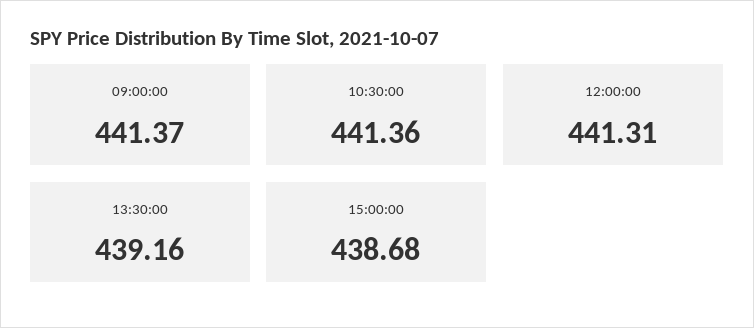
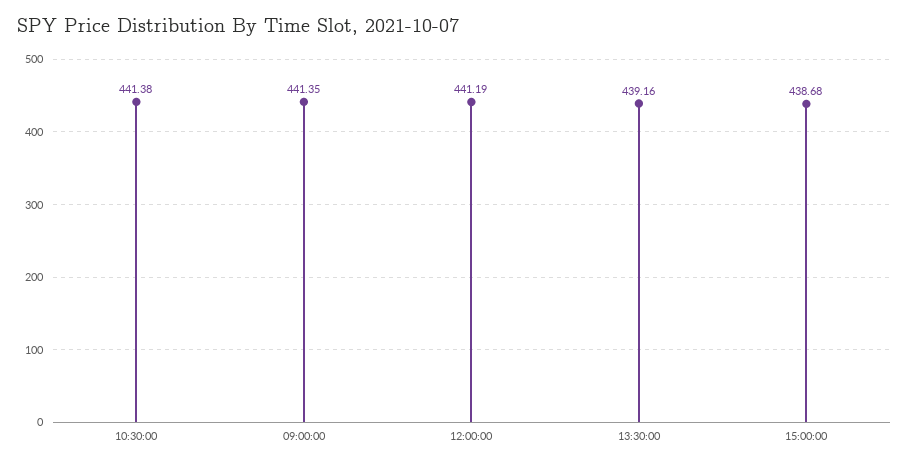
09:00:00: 441.37 -> 441.35
10:30:00: 441.36 -> 441.38
12:00:00: 441.31 -> 441.19

